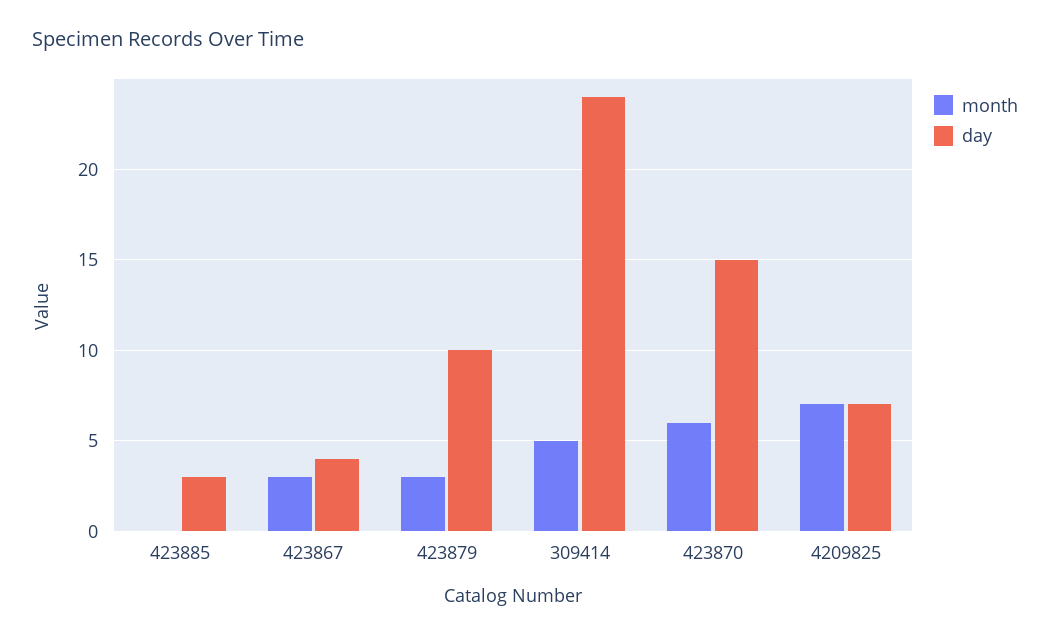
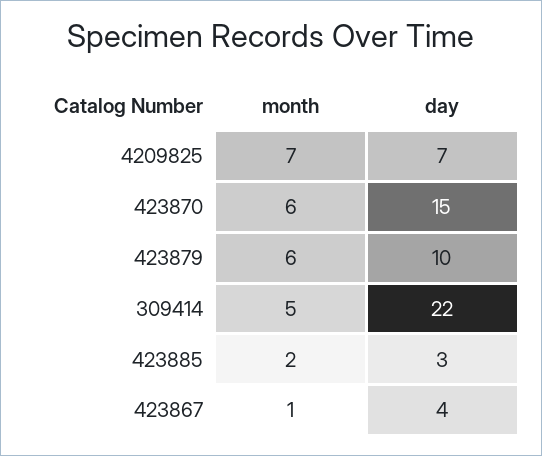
month, 423885: 0 -> 2
month, 423867: 3 -> 1
month, 423879: 3 -> 6
day, 309414: 24 -> 22

